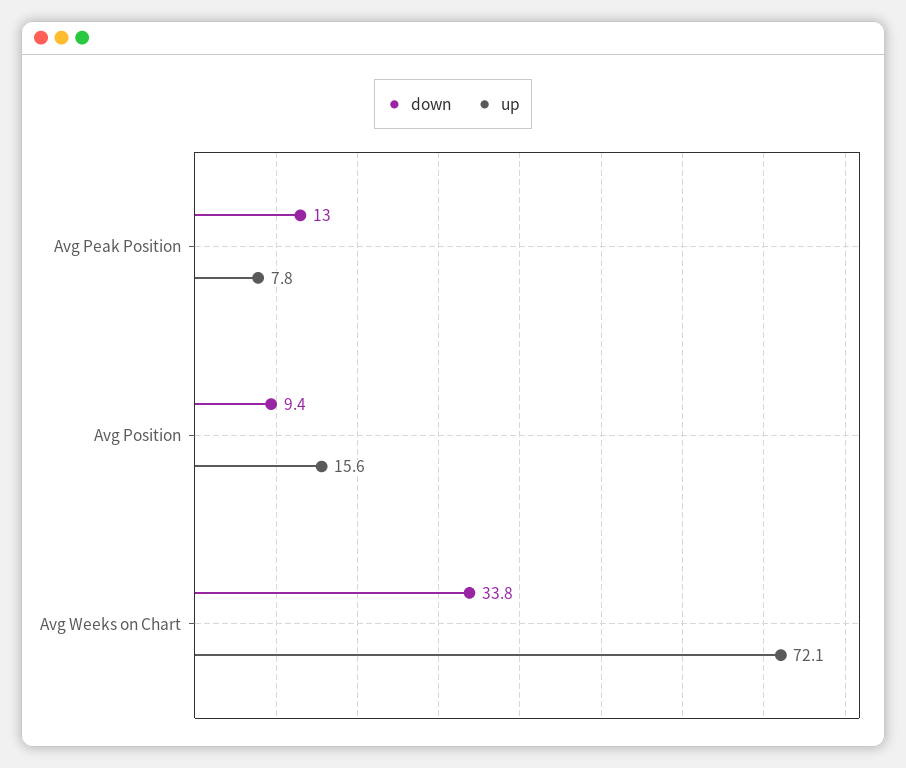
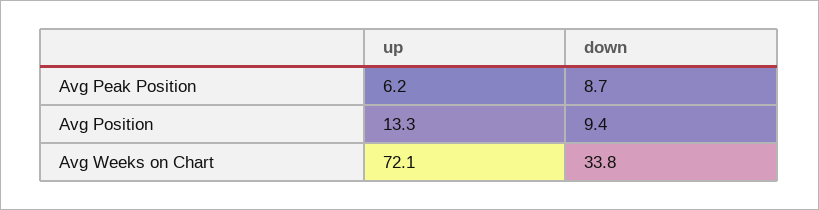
down, Avg Peak Position: 13 -> 8.7
up, Avg Peak Position: 7.8 -> 6.2
up, Avg Position: 15.6 -> 13.3

